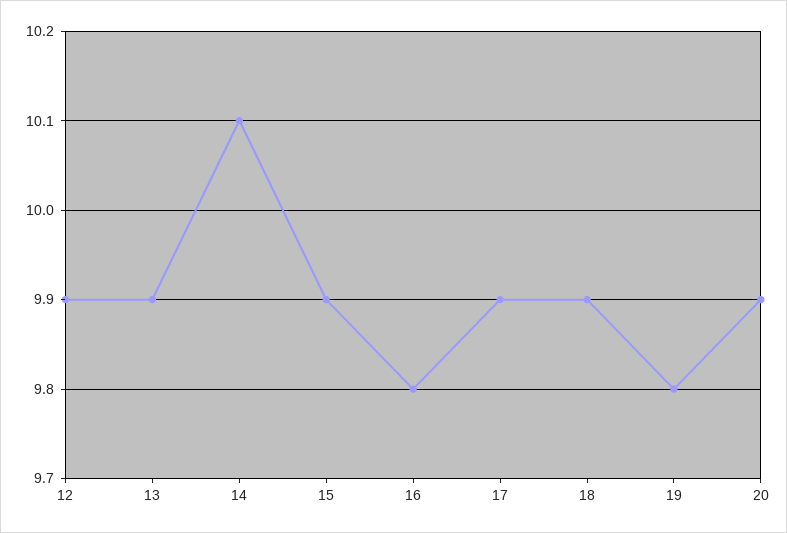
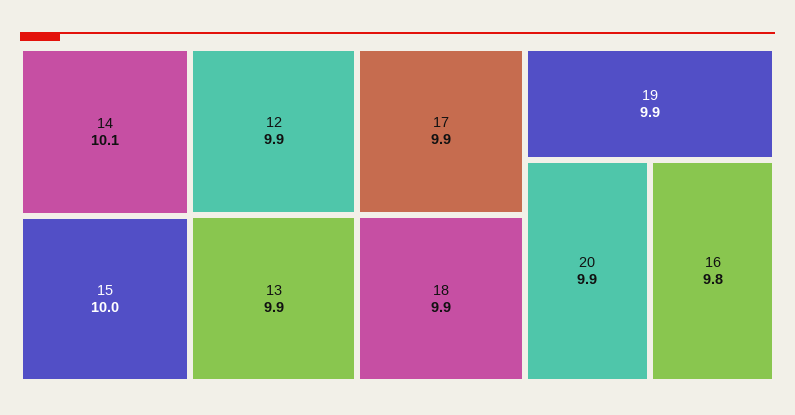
15: 9.9 -> 10
19: 9.8 -> 9.9

